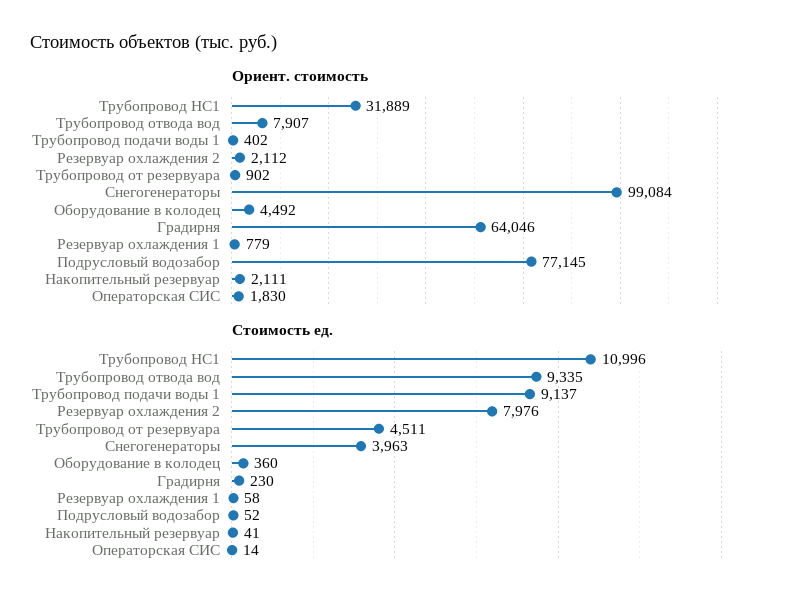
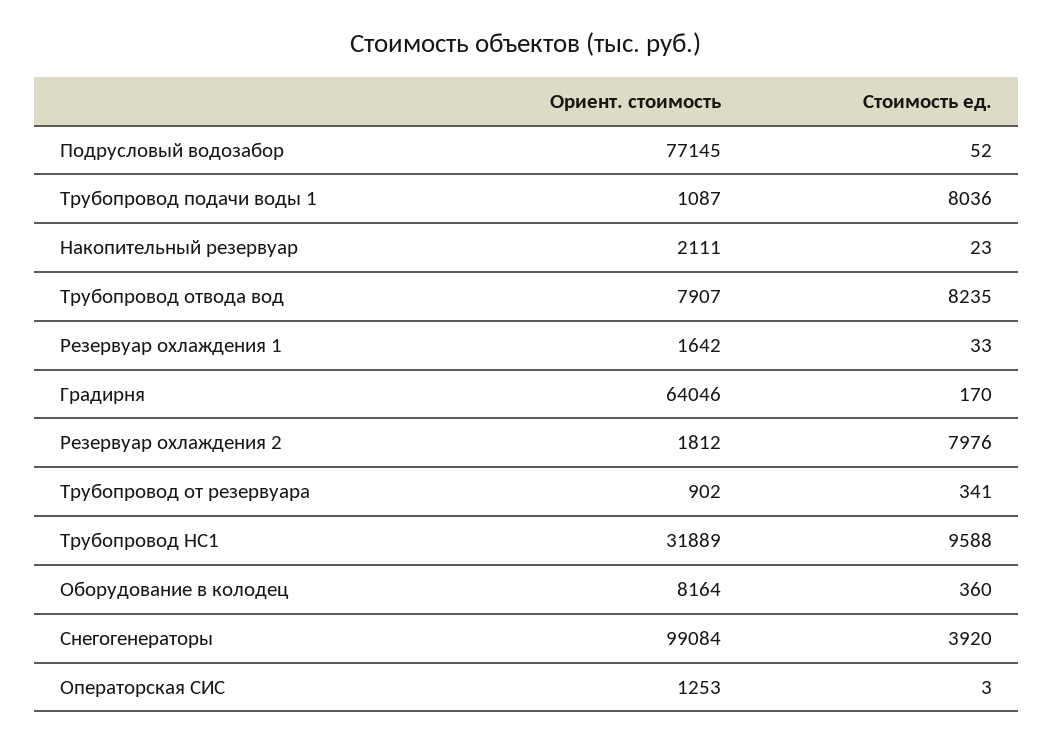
Ориент. стоимость, Трубопровод подачи воды 1: 402 -> 1087
Ориент. стоимость, Резервуар охлаждения 2: 2112 -> 1812
Ориент. стоимость, Оборудование в колодец: 4492 -> 8164
Ориент. стоимость, Резервуар охлаждения 1: 779 -> 1642
Ориент. стоимость, Операторская СИС: 1830 -> 1253
Стоимость ед., Трубопровод НС1: 10996 -> 9588
Стоимость ед., Трубопровод отвода вод: 9335 -> 8235
Стоимость ед., Трубопровод подачи воды 1: 9137 -> 8036
Стоимость ед., Трубопровод от резервуара: 4511 -> 341
Стоимость ед., Снегогенераторы: 3963 -> 3920
Стоимость ед., Градирня: 230 -> 170
Стоимость ед., Резервуар охлаждения 1: 58 -> 33
Стоимость ед., Накопительный резервуар: 41 -> 23
Стоимость ед., Операторская СИС: 14 -> 3

